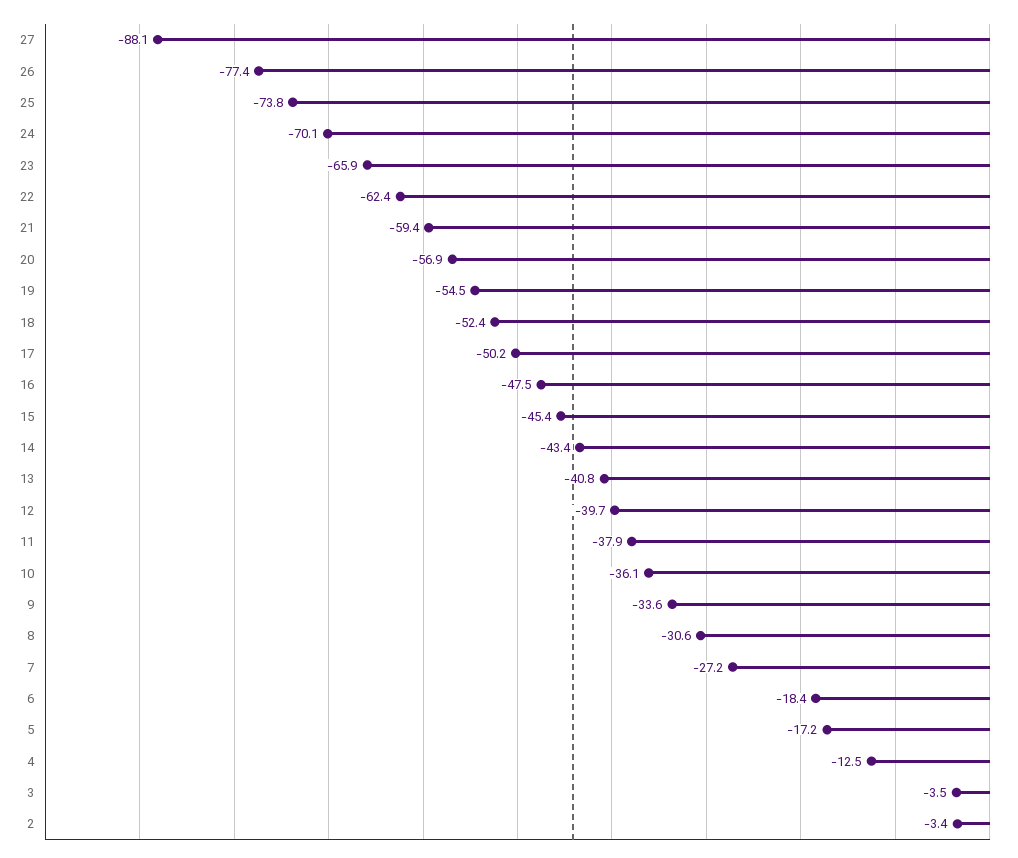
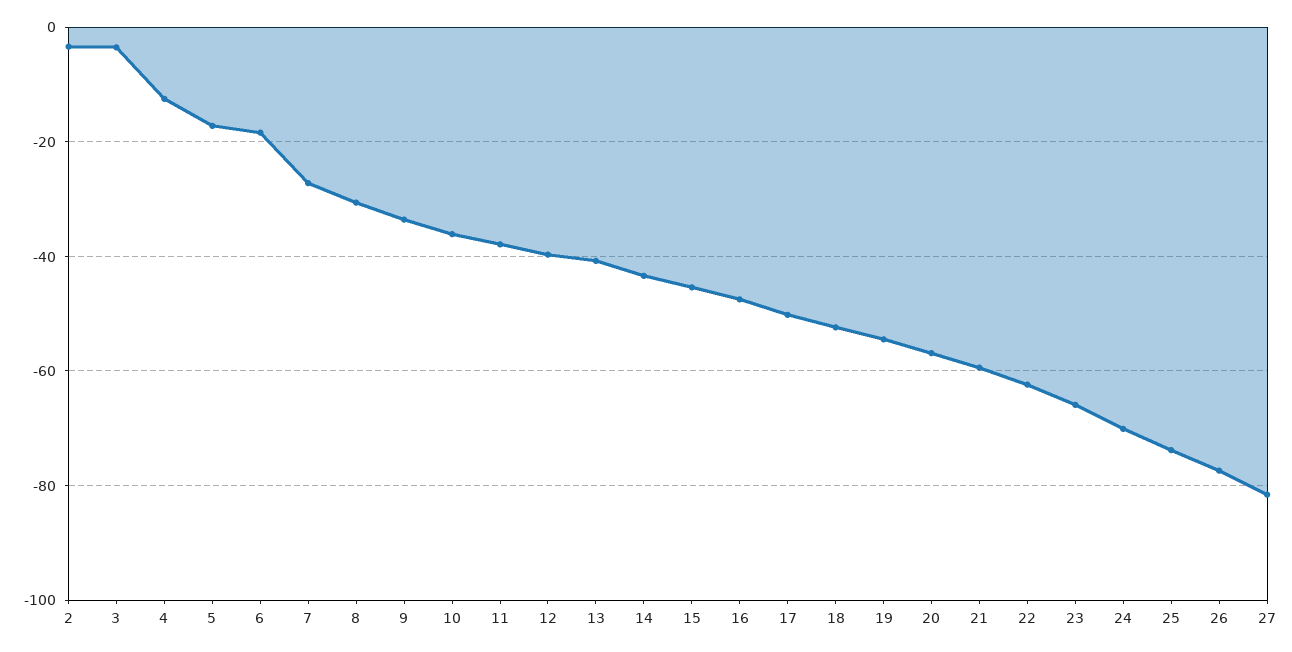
27: -88.1 -> -82

